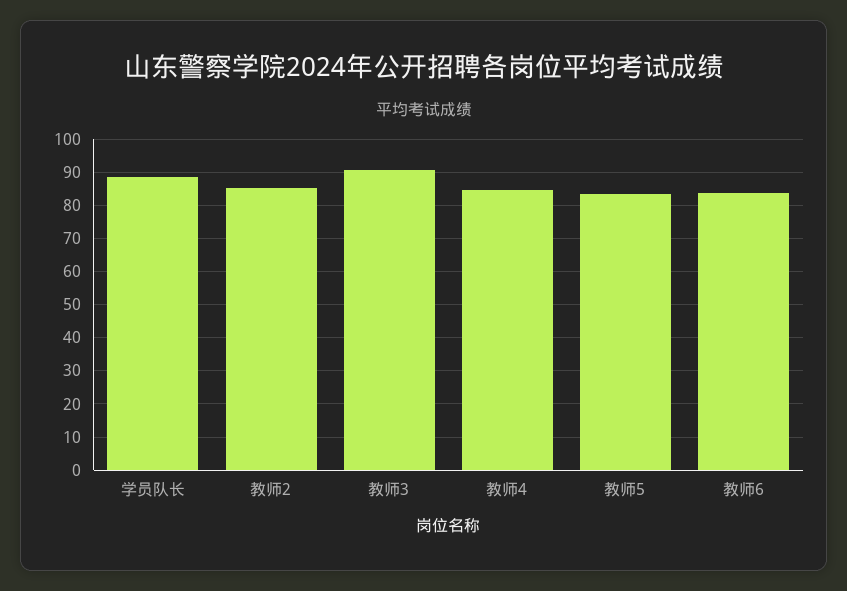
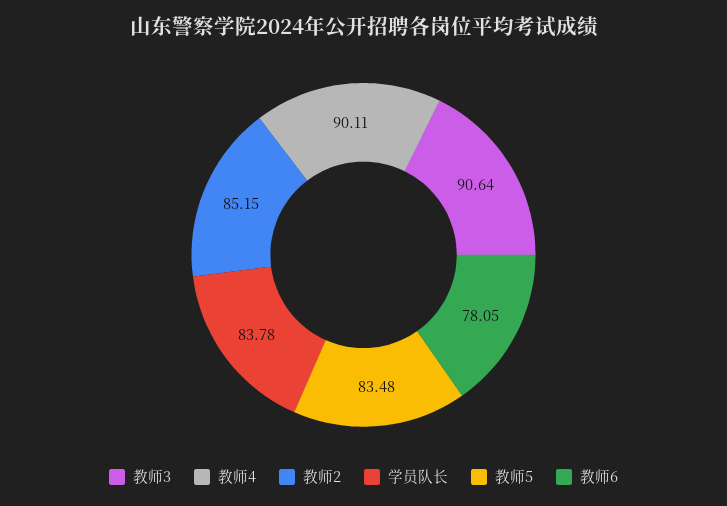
学员队长: 88 -> 83.78
教师4: 84 -> 90.11
教师6: 84 -> 78.05

